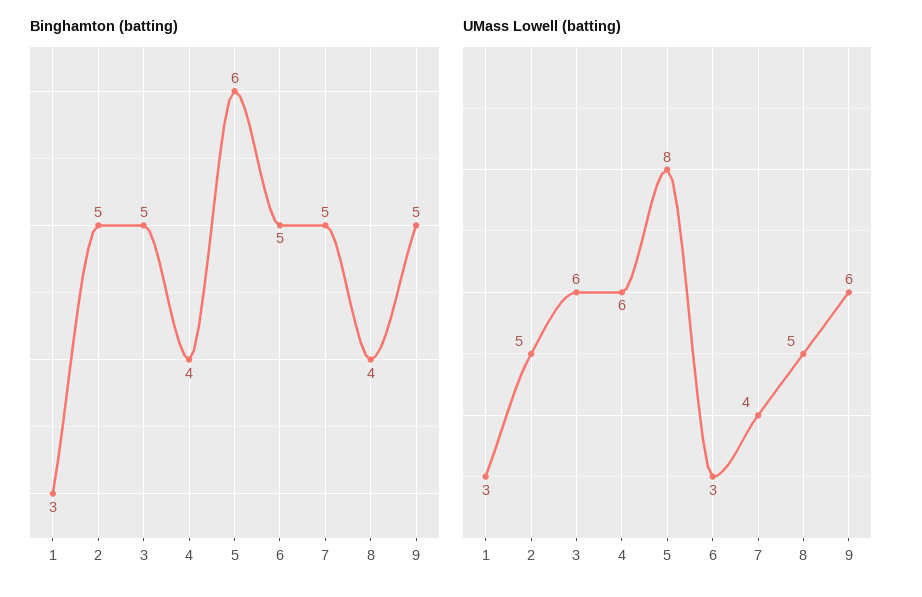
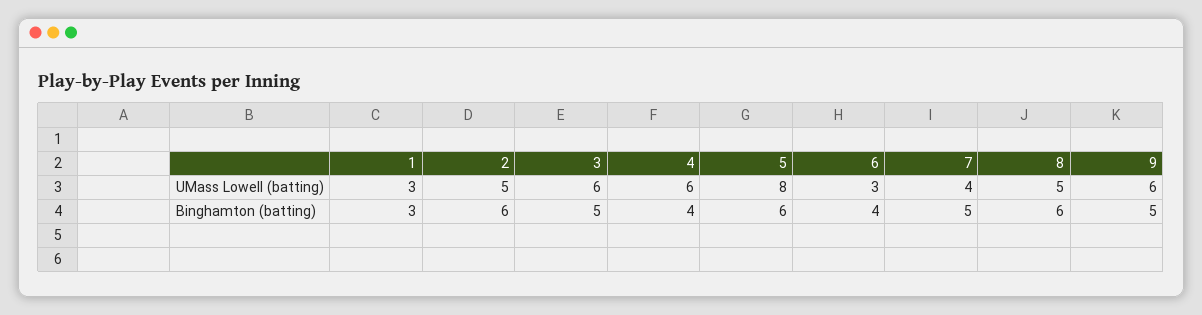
Binghamton (batting), 2: 5 -> 6
Binghamton (batting), 6: 5 -> 4
Binghamton (batting), 8: 4 -> 6

